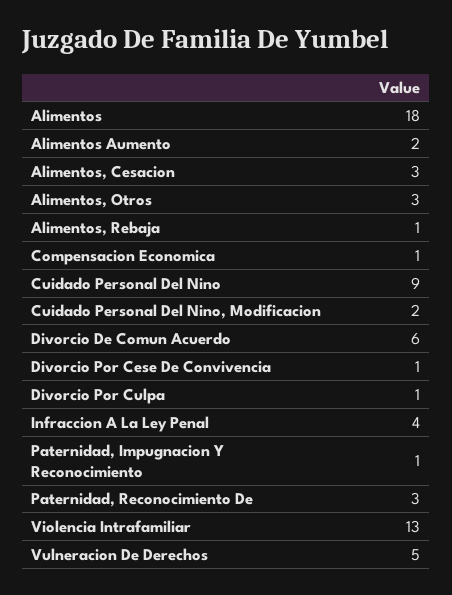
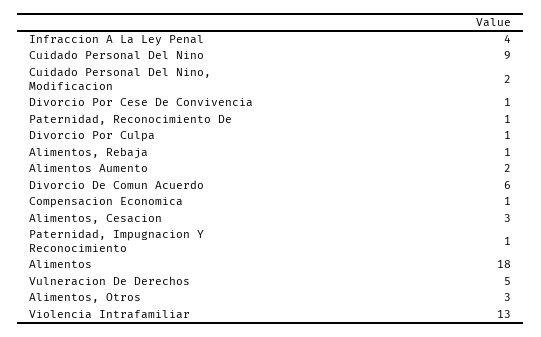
Paternidad, Reconocimiento De: 3 -> 1

